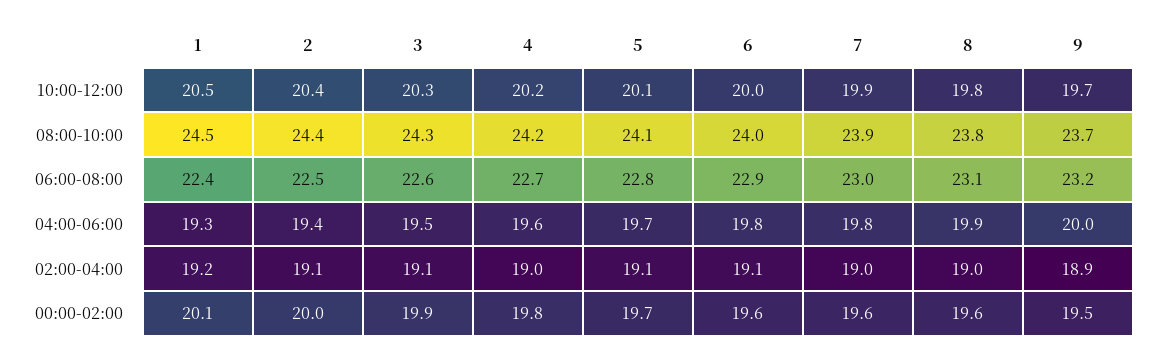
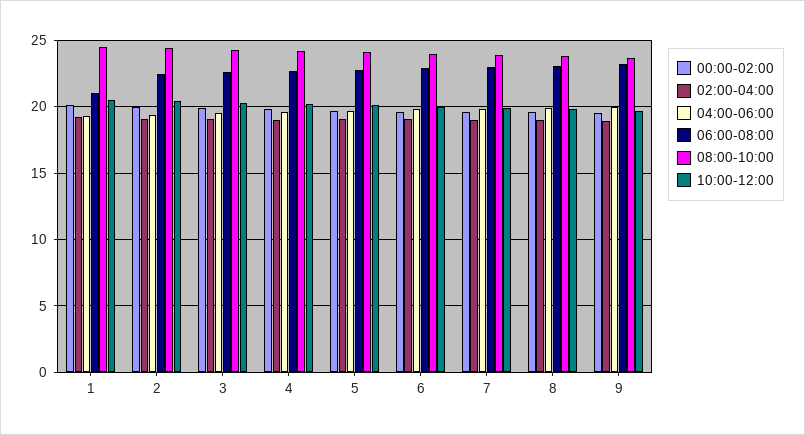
06:00-08:00, 1: 22.4 -> 21

